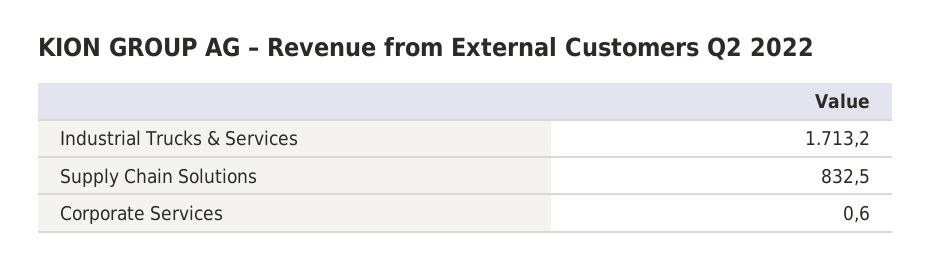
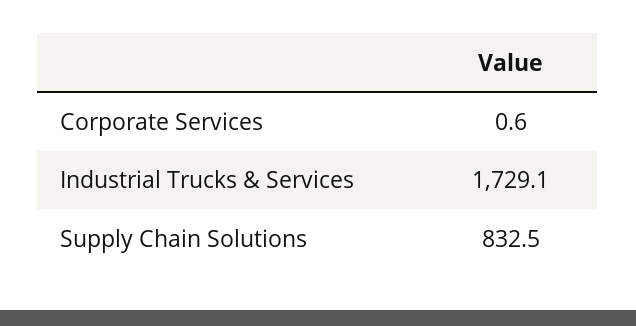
Industrial Trucks & Services: 1713.2 -> 1729.1

